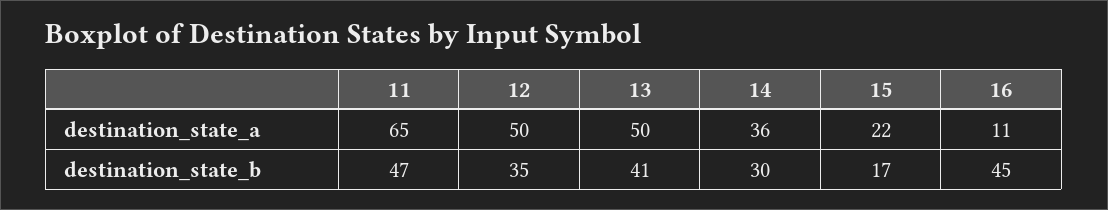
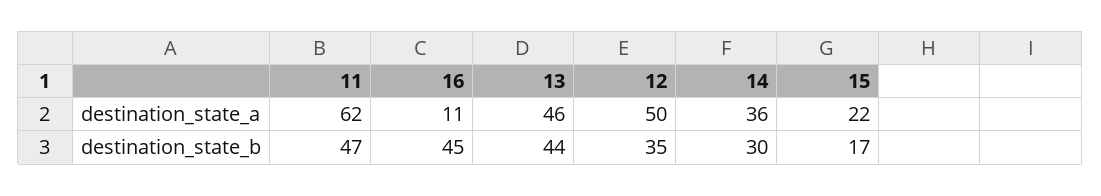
11, destination_state_a: 65 -> 62
13, destination_state_a: 50 -> 46
13, destination_state_b: 41 -> 44

